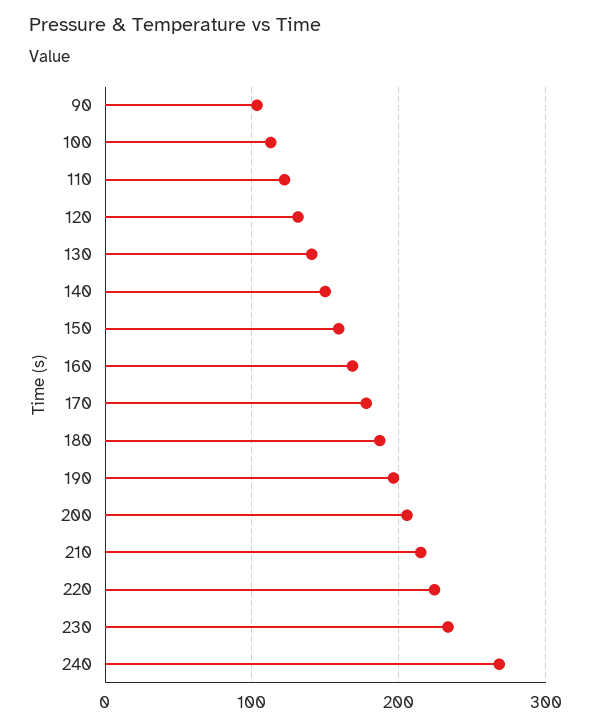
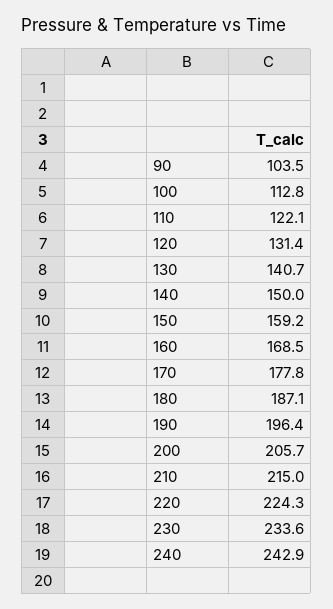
240: 270 -> 242.9

